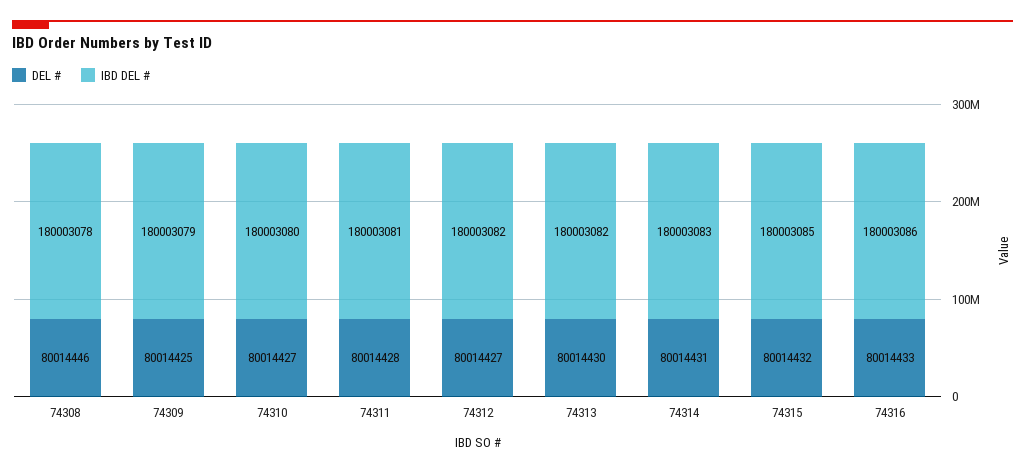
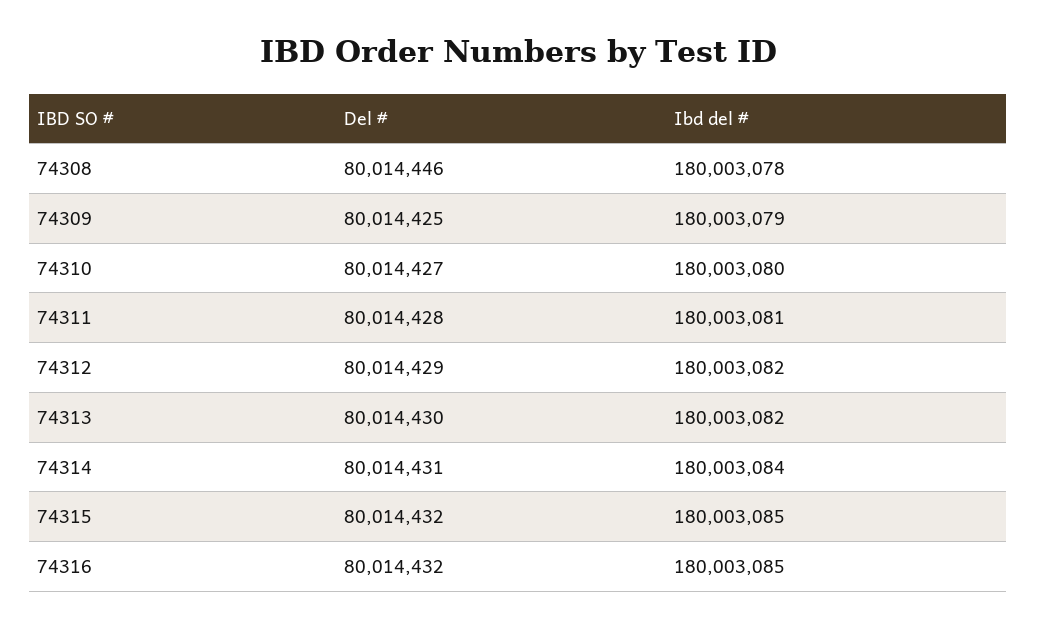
DEL #, 74312: 80014427 -> 80014429
IBD DEL #, 74314: 180003083 -> 180003084
DEL #, 74316: 80014433 -> 80014432
IBD DEL #, 74316: 180003086 -> 180003085

